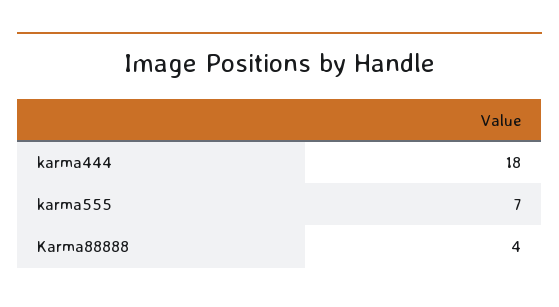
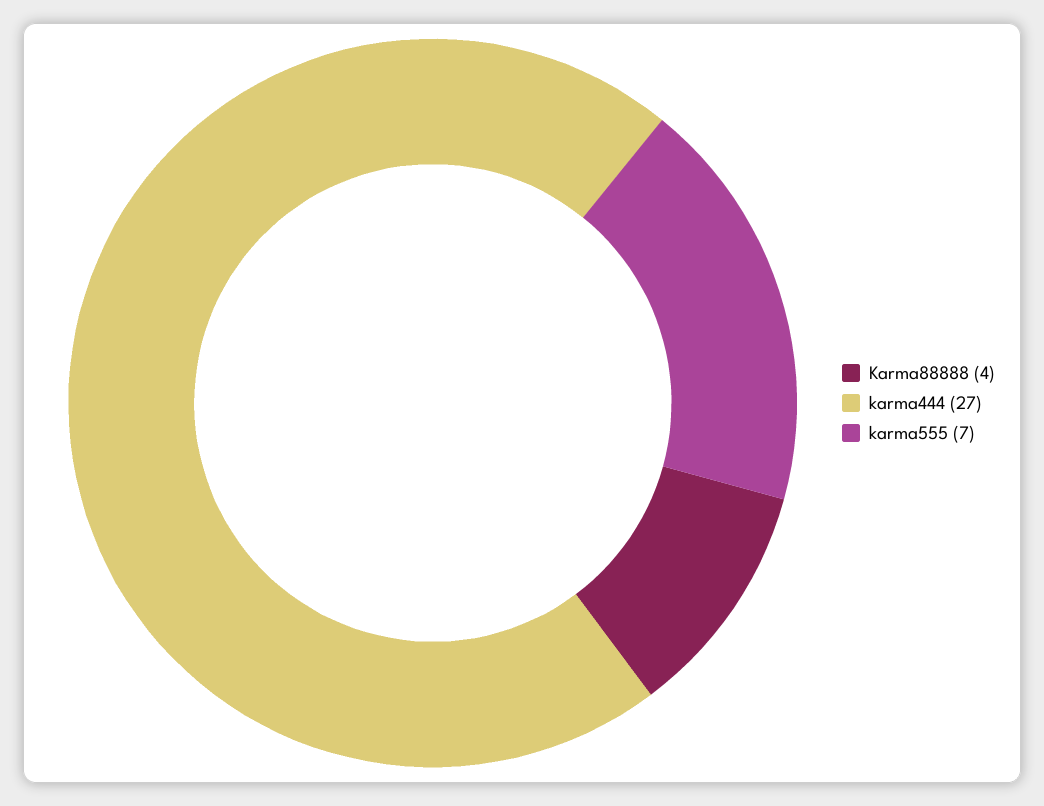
karma444: 18 -> 27

